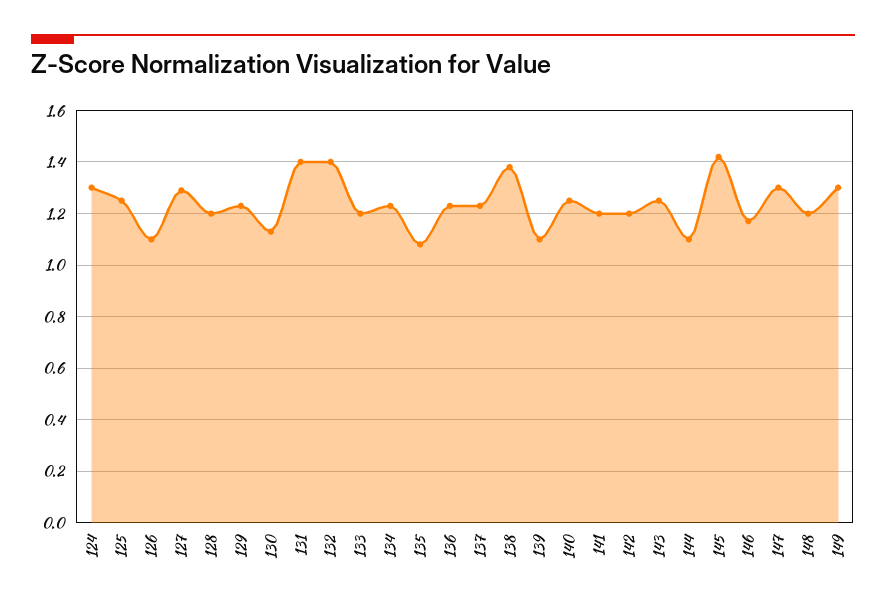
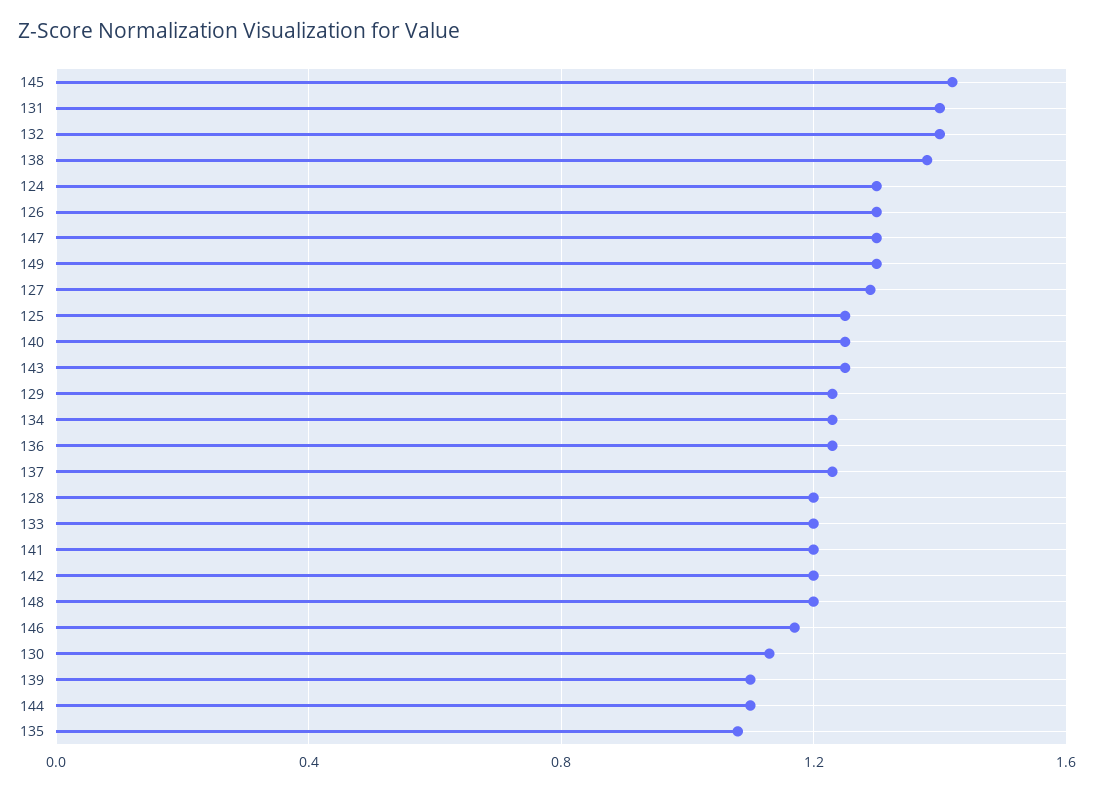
126: 1.1 -> 1.3

